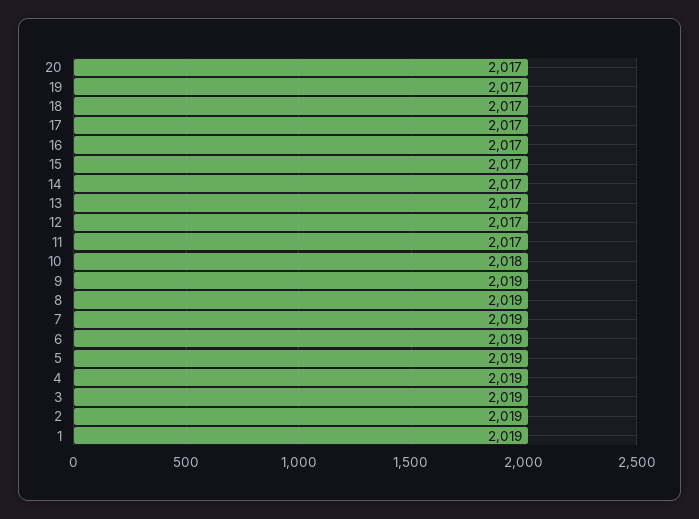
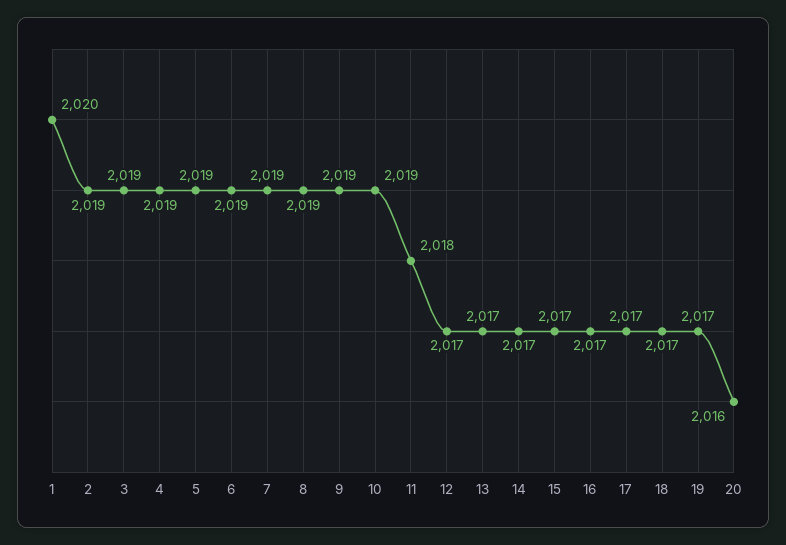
20: 2017 -> 2016
11: 2017 -> 2018
10: 2018 -> 2019
1: 2019 -> 2020

